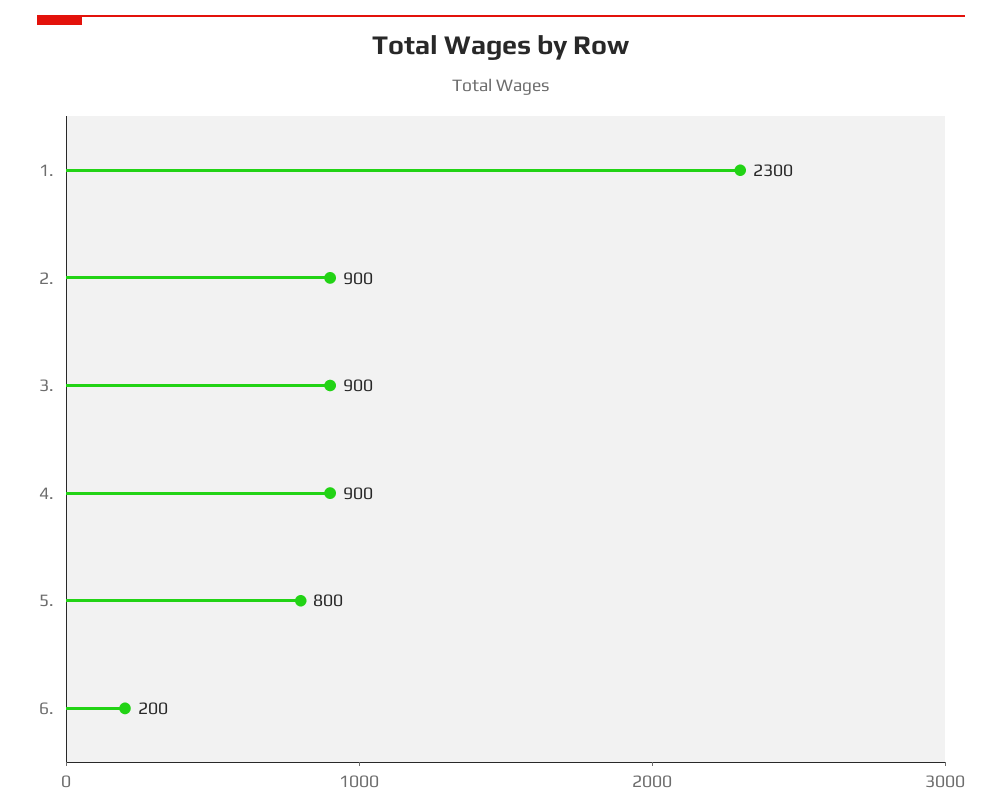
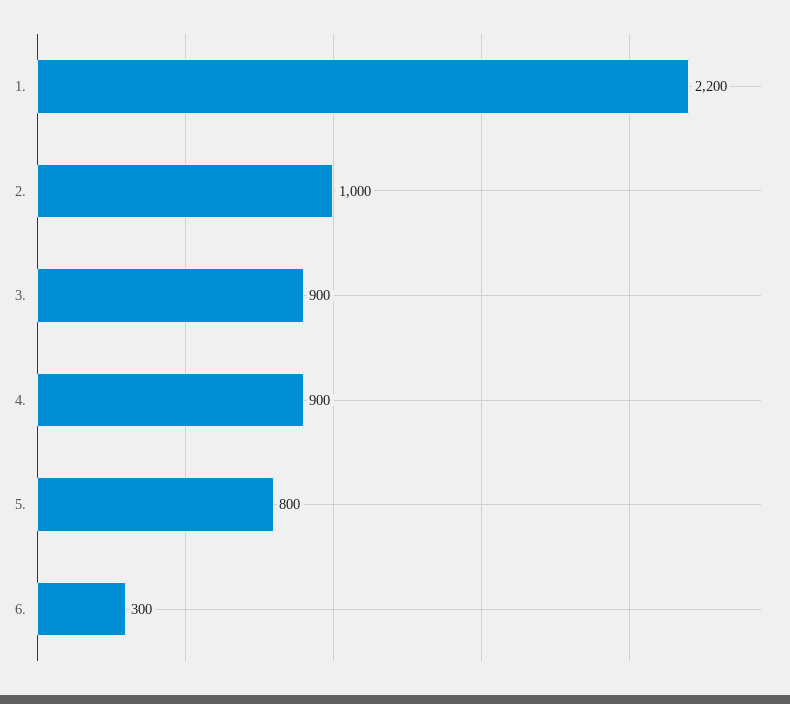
1.: 2300 -> 2200
2.: 900 -> 1000
6.: 200 -> 300

